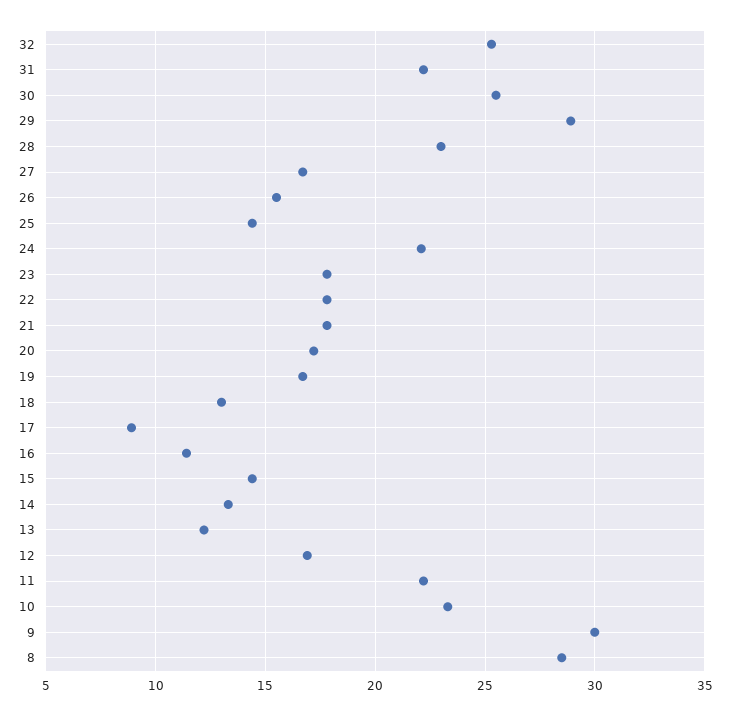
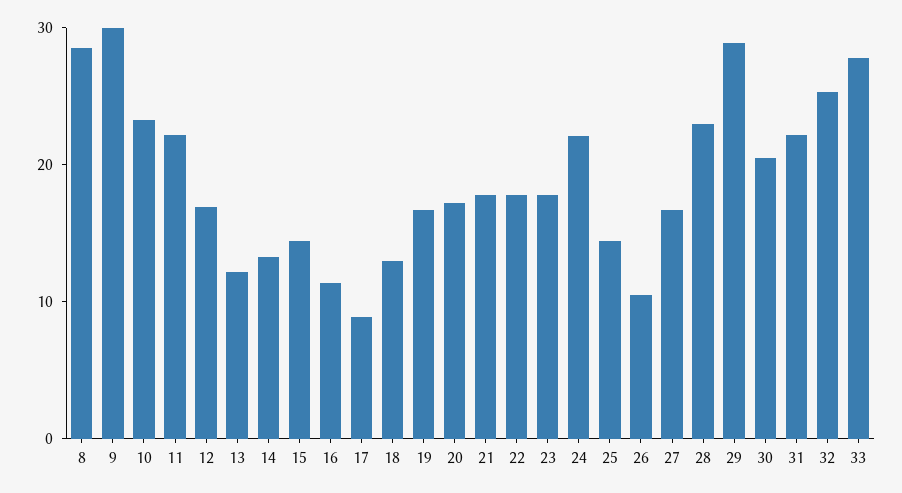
30: 25.5 -> 20
26: 15.5 -> 10
33: none -> 28

